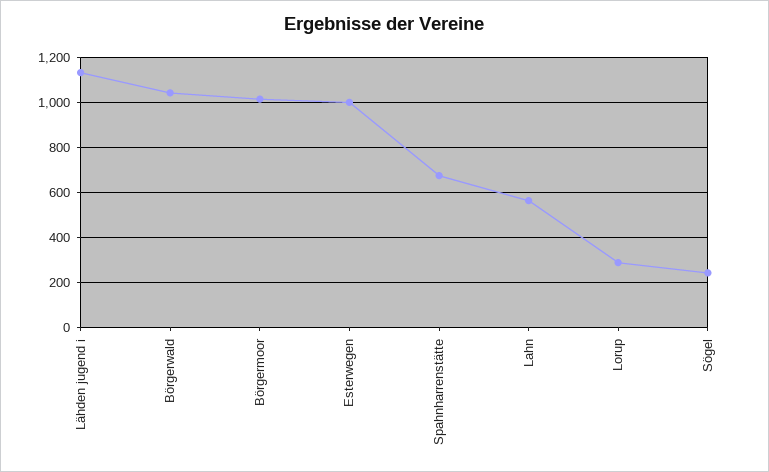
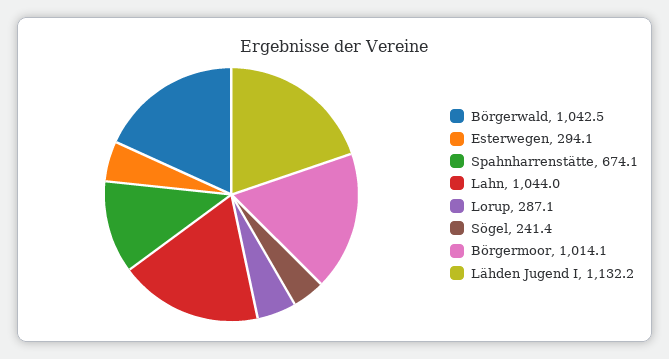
Esterwegen: 1000 -> 294.1
Lahn: 550 -> 1044

